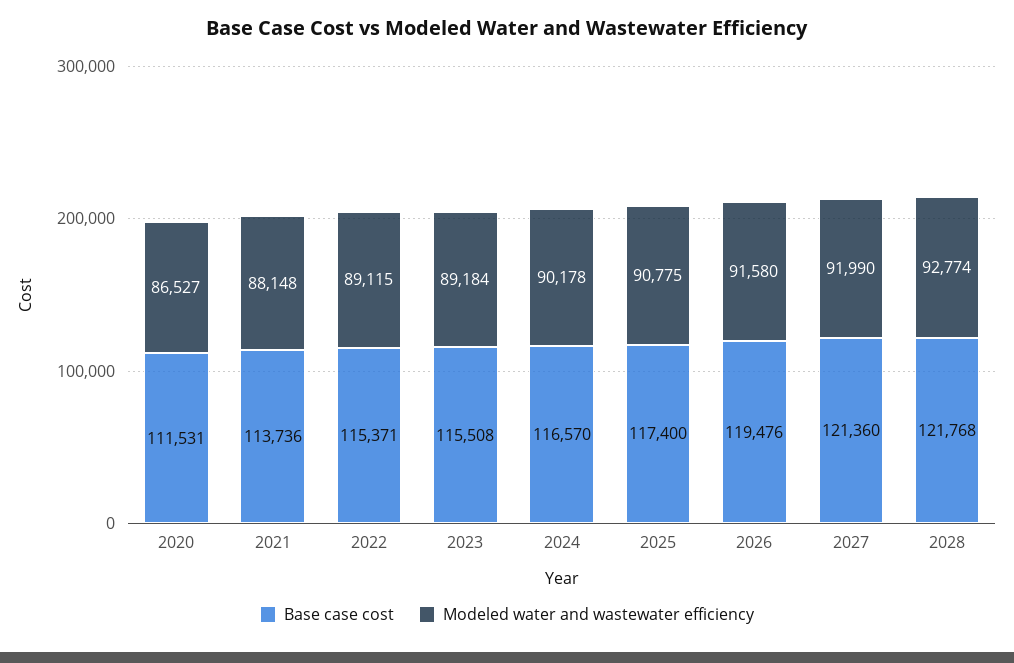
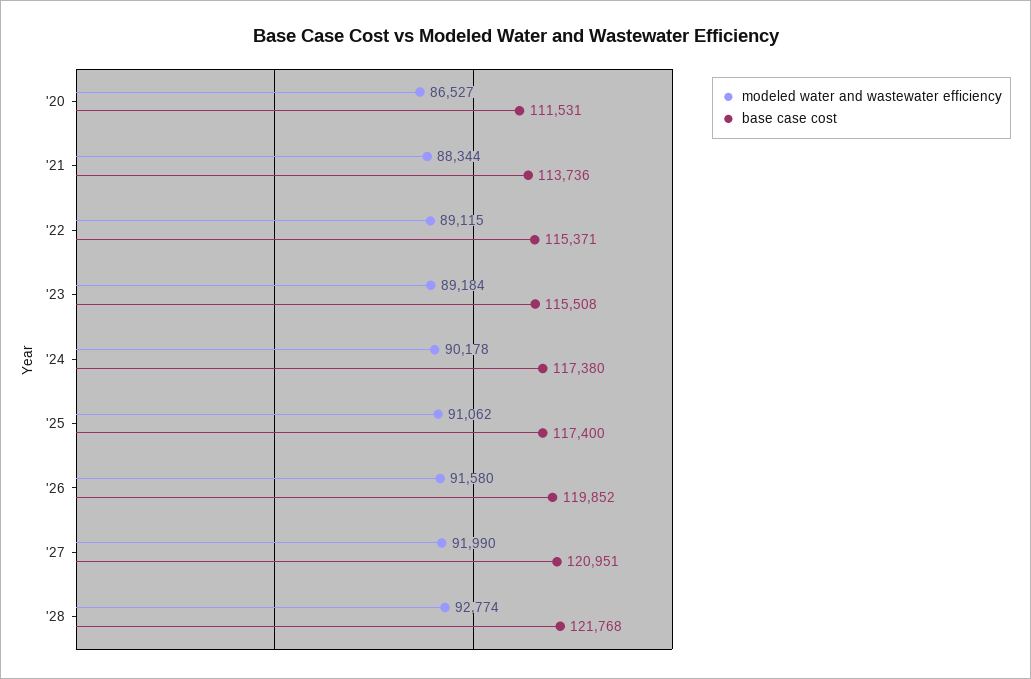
Modeled water and wastewater efficiency, 2021: 88148 -> 88344
Base case cost, 2024: 116570 -> 117380
Modeled water and wastewater efficiency, 2025: 90775 -> 91062
Base case cost, 2026: 119476 -> 119852
Base case cost, 2027: 121360 -> 120951

